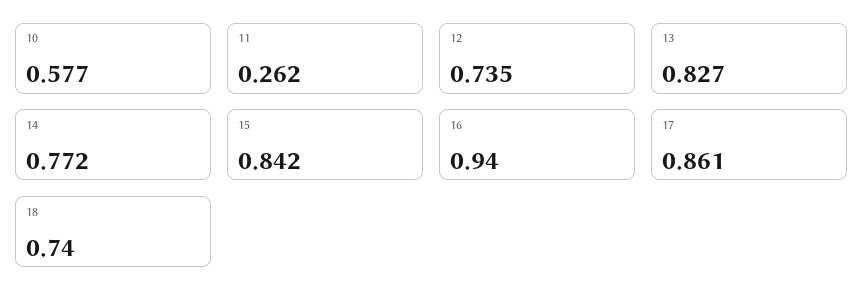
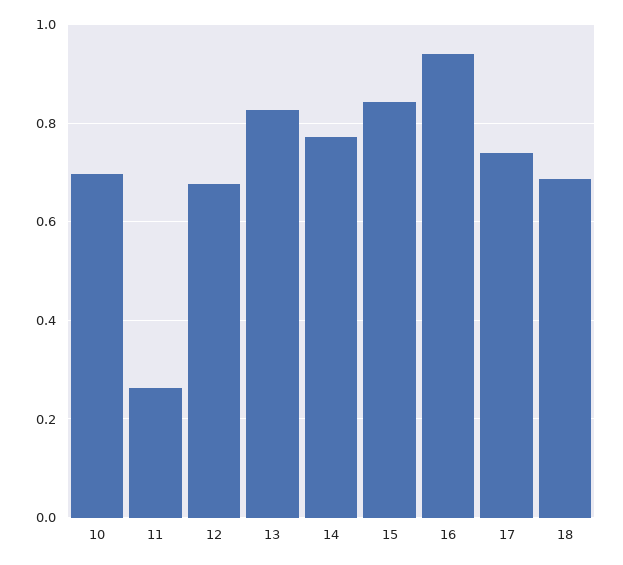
10: 0.577 -> 0.7
12: 0.735 -> 0.68
17: 0.861 -> 0.74
18: 0.74 -> 0.68

